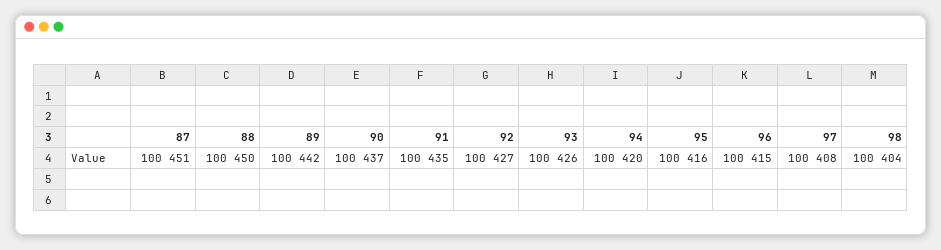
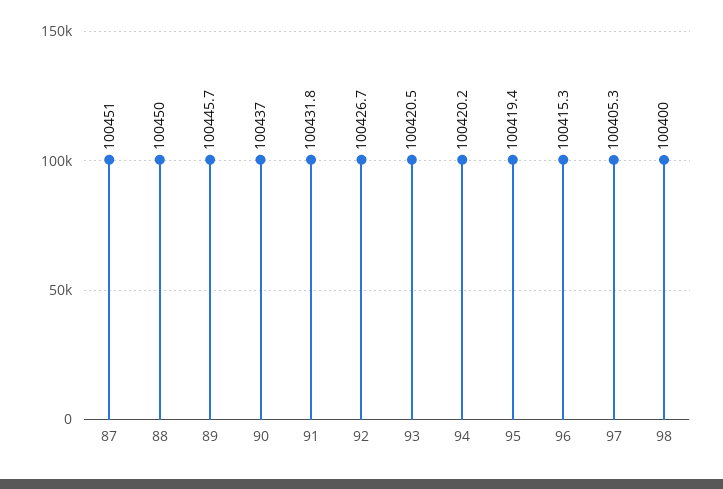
89: 100442 -> 100445.7
91: 100435 -> 100431.8
93: 100426 -> 100420.5
95: 100416 -> 100419.4
97: 100408 -> 100405.3
98: 100404 -> 100400

